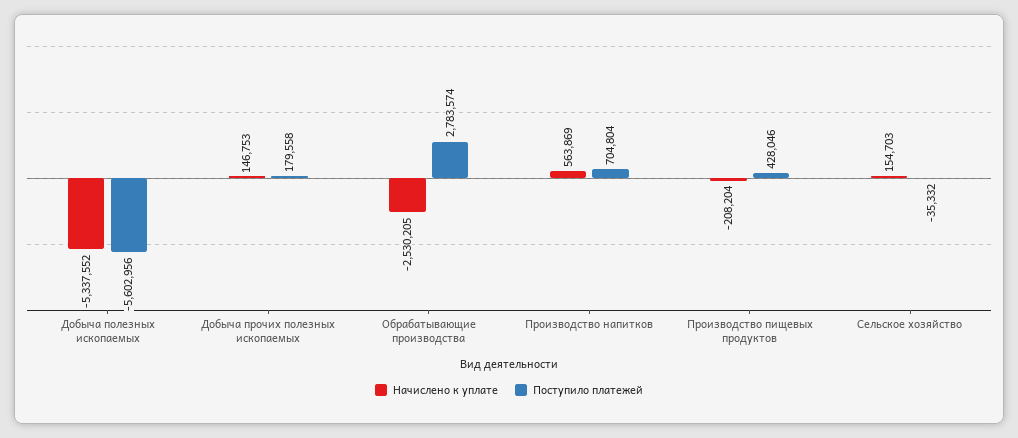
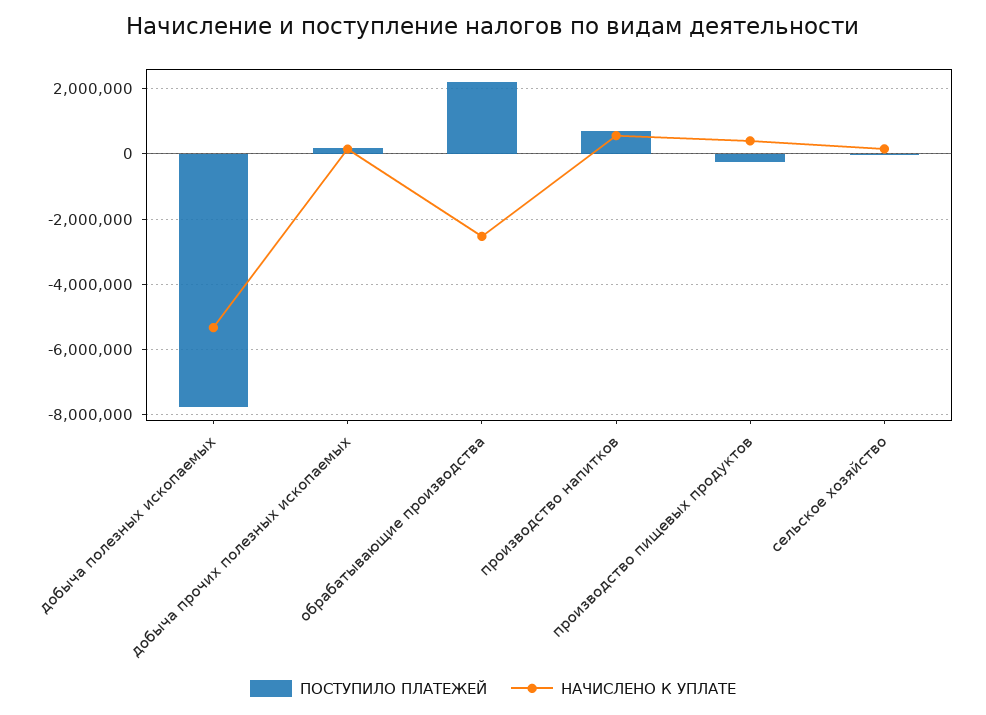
Поступило платежей, Добыча полезных ископаемых: -5602956 -> -7800000
Поступило платежей, Обрабатывающие производства: 2783574 -> 2200000
Начислено к уплате, Производство пищевых продуктов: -208204 -> 400000
Поступило платежей, Производство пищевых продуктов: 428046 -> -200000

